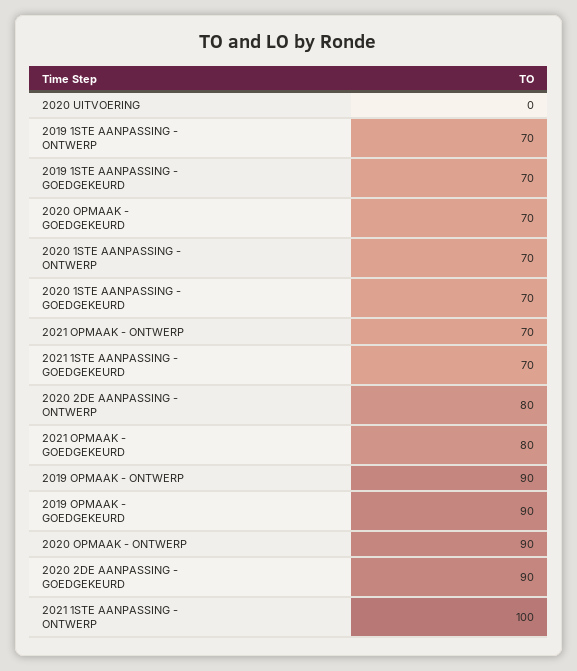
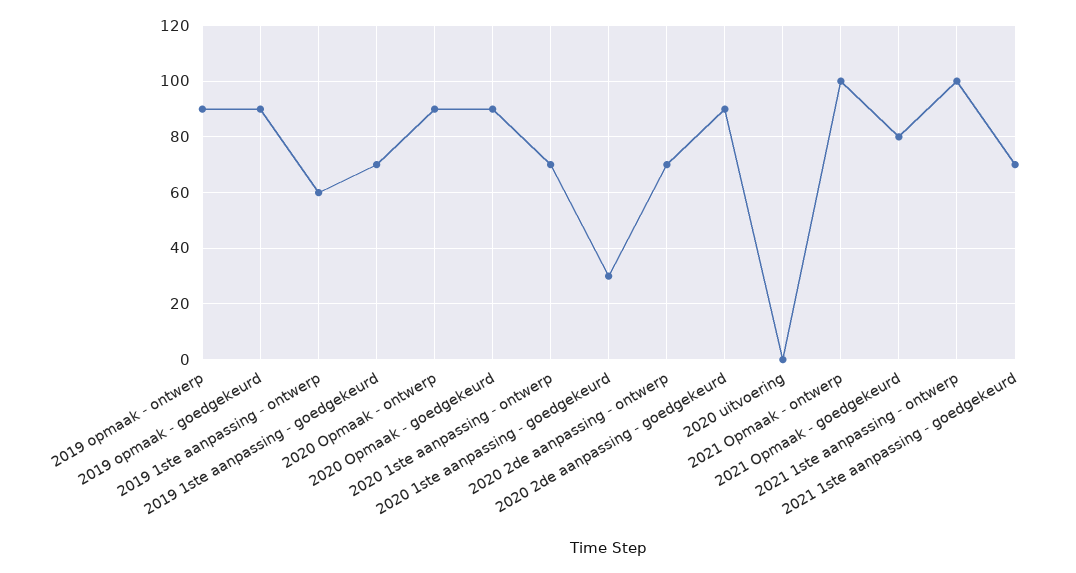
2019 1STE AANPASSING - ONTWERP: 70 -> 60
2020 OPMAAK - GOEDGEKEURD: 70 -> 90
2020 1STE AANPASSING - GOEDGEKEURD: 70 -> 30
2021 OPMAAK - ONTWERP: 70 -> 100
2020 2DE AANPASSING - ONTWERP: 80 -> 70

